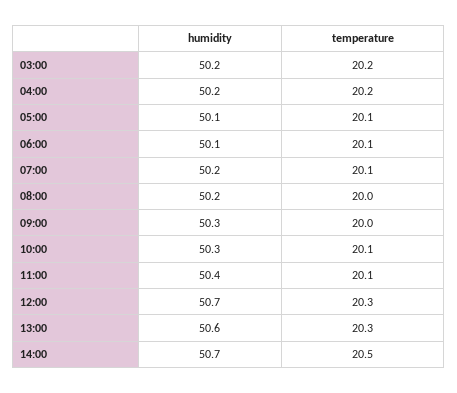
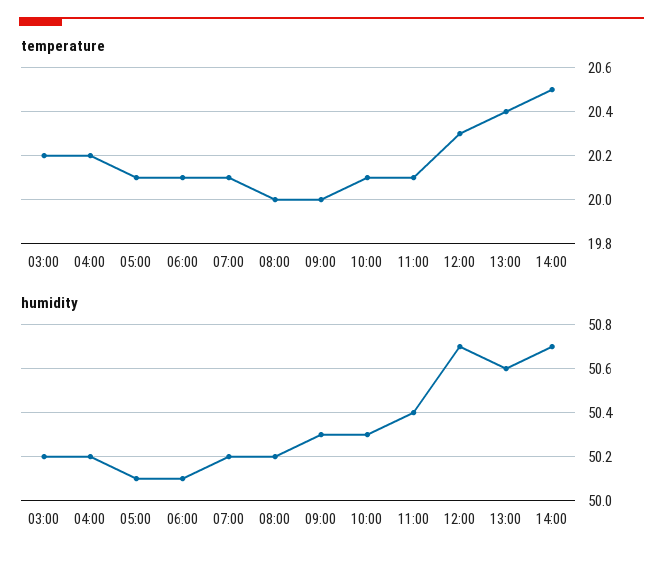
temperature, 13:00: 20.3 -> 20.4

